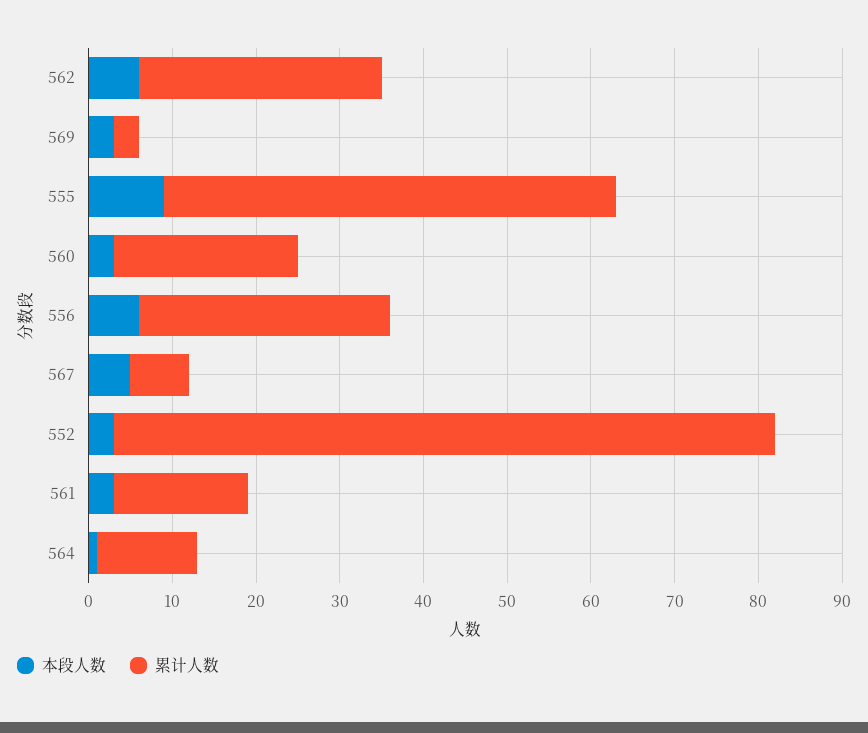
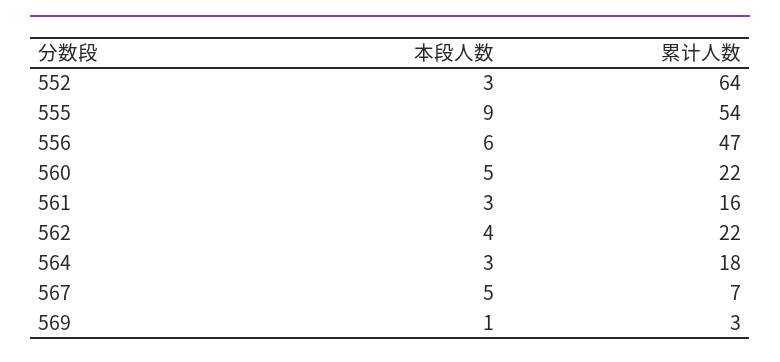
本段人数, 562: 6 -> 4
累计人数, 562: 29 -> 22
本段人数, 569: 3 -> 1
本段人数, 560: 3 -> 5
累计人数, 556: 30 -> 47
累计人数, 552: 79 -> 64
本段人数, 564: 1 -> 3
累计人数, 564: 12 -> 18

